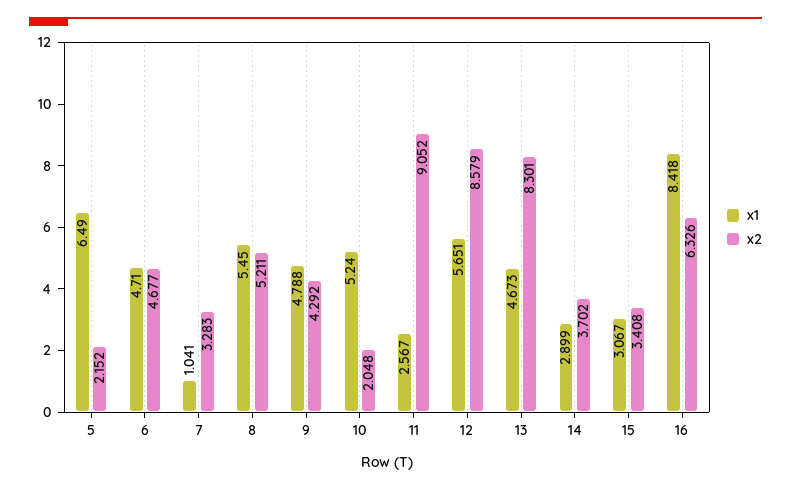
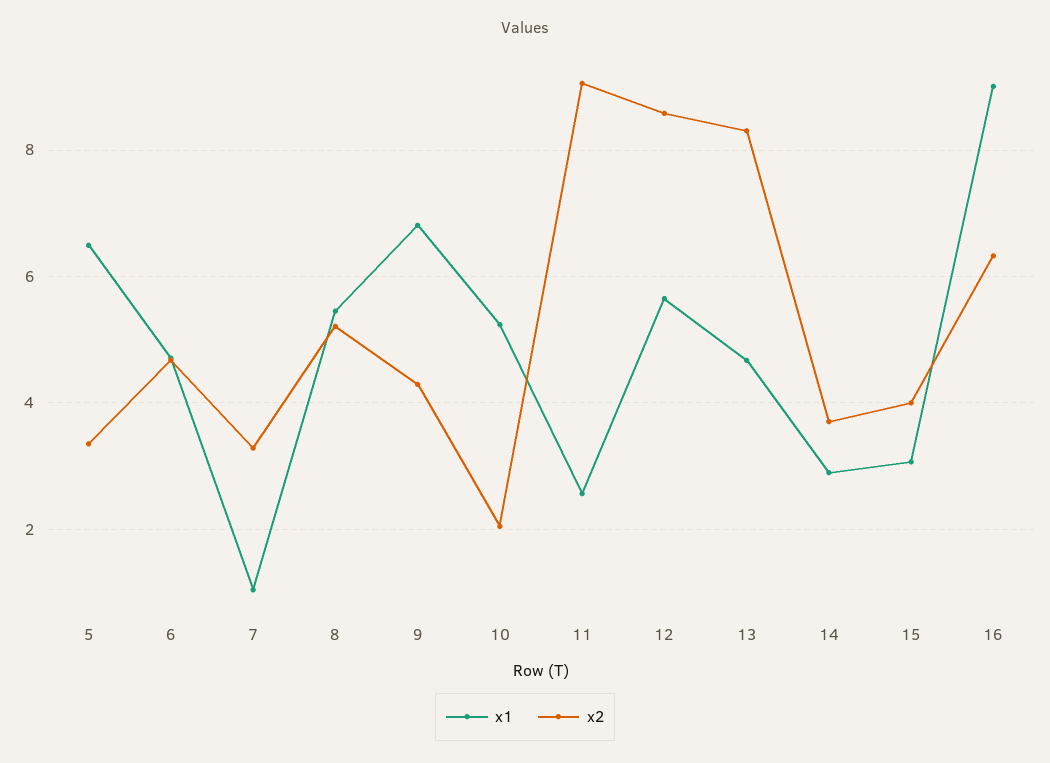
x2, 5: 2.152 -> 3.4
x1, 9: 4.788 -> 6.8
x2, 15: 3.408 -> 4
x1, 16: 8.418 -> 9

